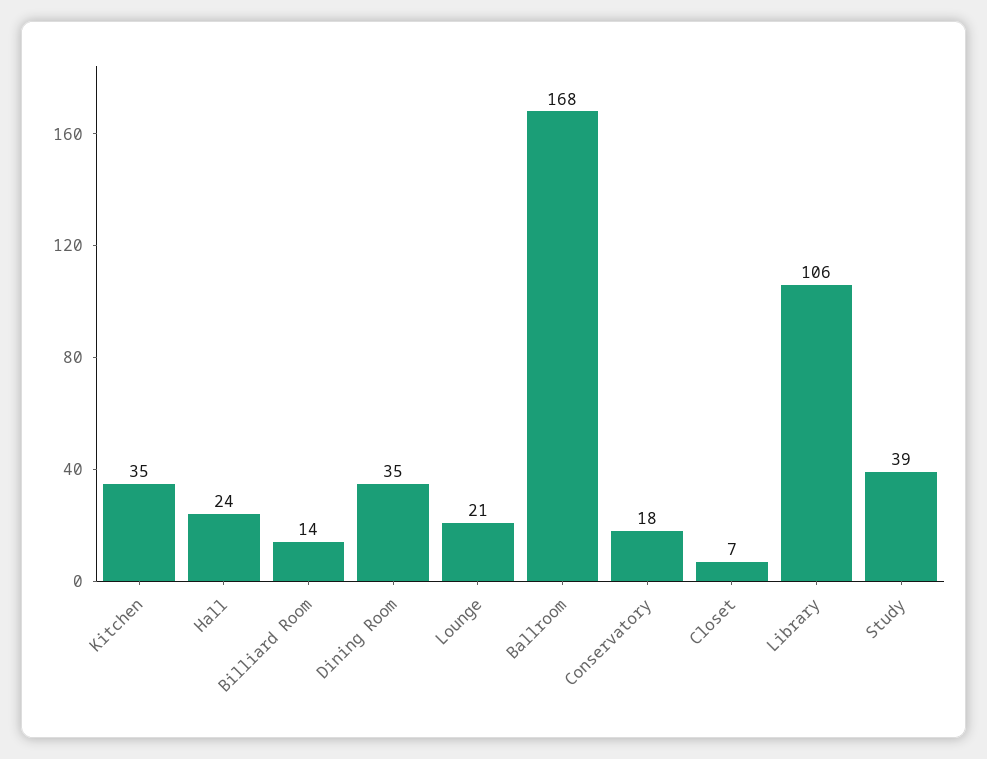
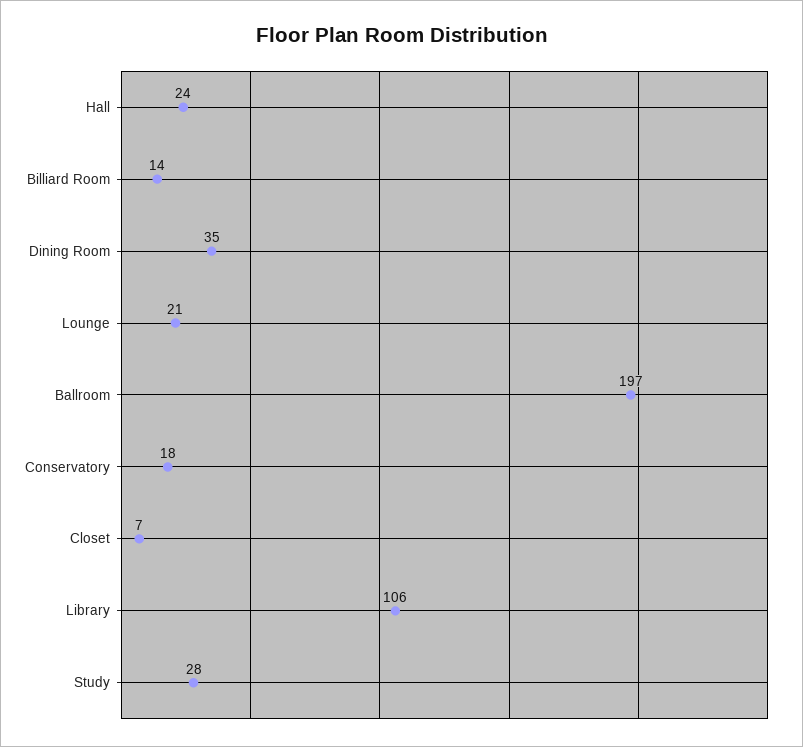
Kitchen: 35 -> none
Ballroom: 168 -> 197
Study: 39 -> 28

